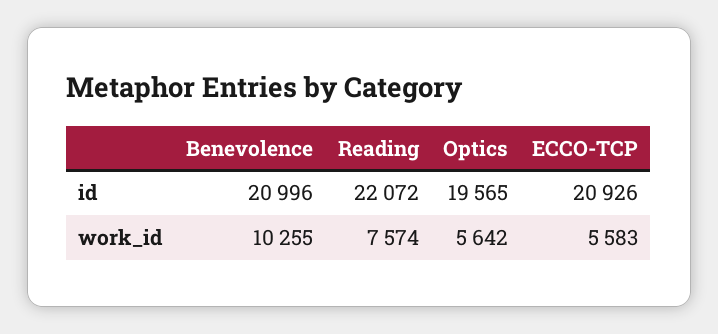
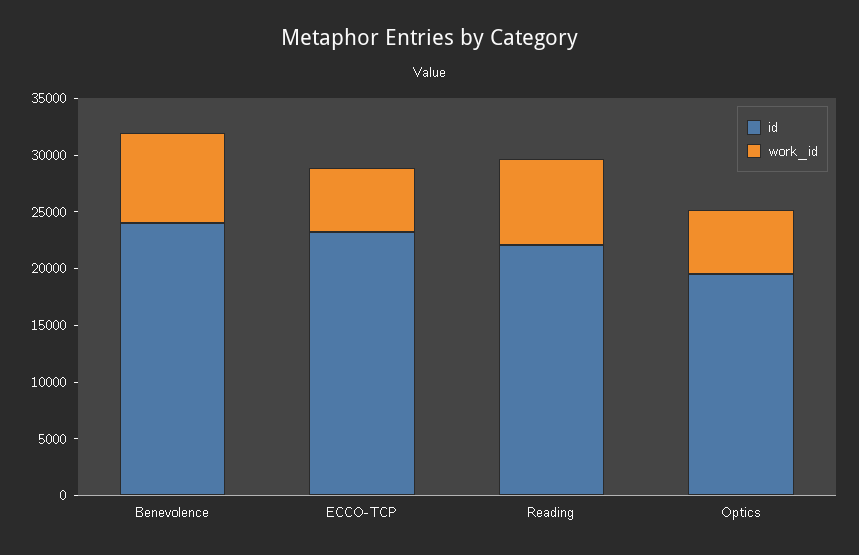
id, Benevolence: 20996 -> 24000
id, ECCO-TCP: 20926 -> 23000
work_id, Benevolence: 10255 -> 8000

